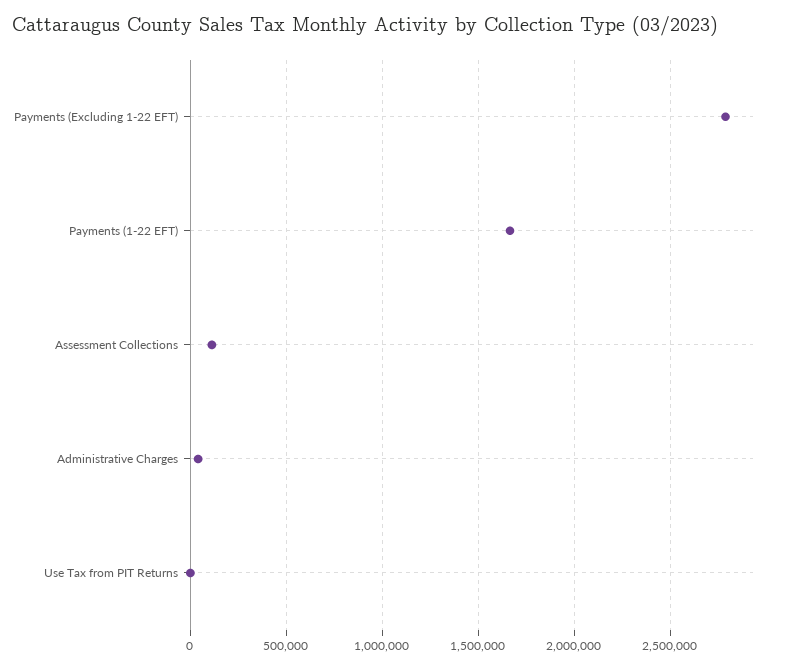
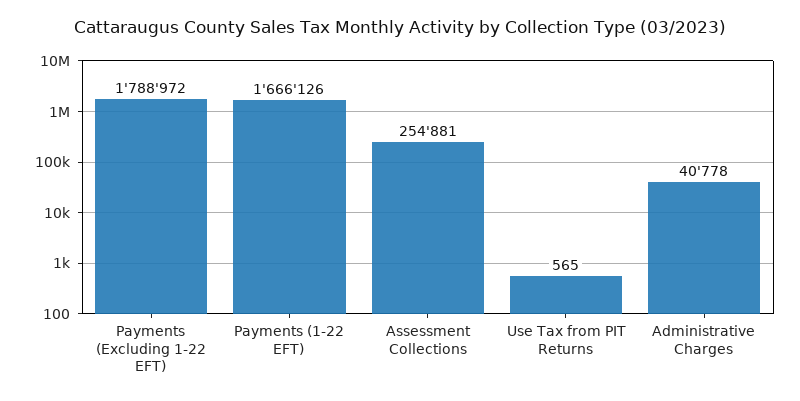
Payments (Excluding 1-22 EFT): 2800000 -> 1788972
Assessment Collections: 100000 -> 254881

